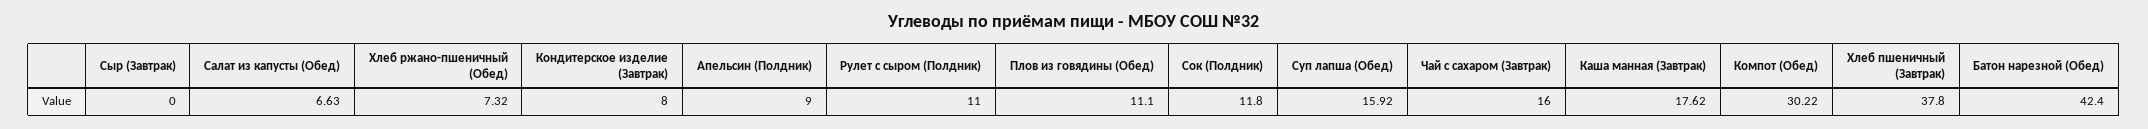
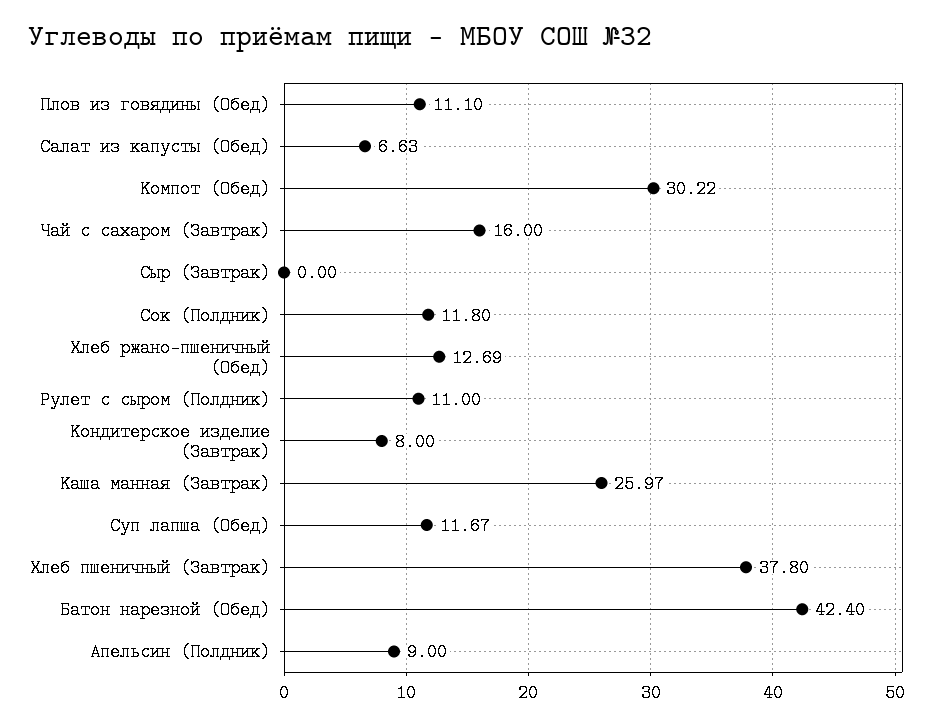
Хлеб ржано-пшеничный (Обед): 7.32 -> 12.69
Суп лапша (Обед): 15.92 -> 11.67
Каша манная (Завтрак): 17.62 -> 25.97

